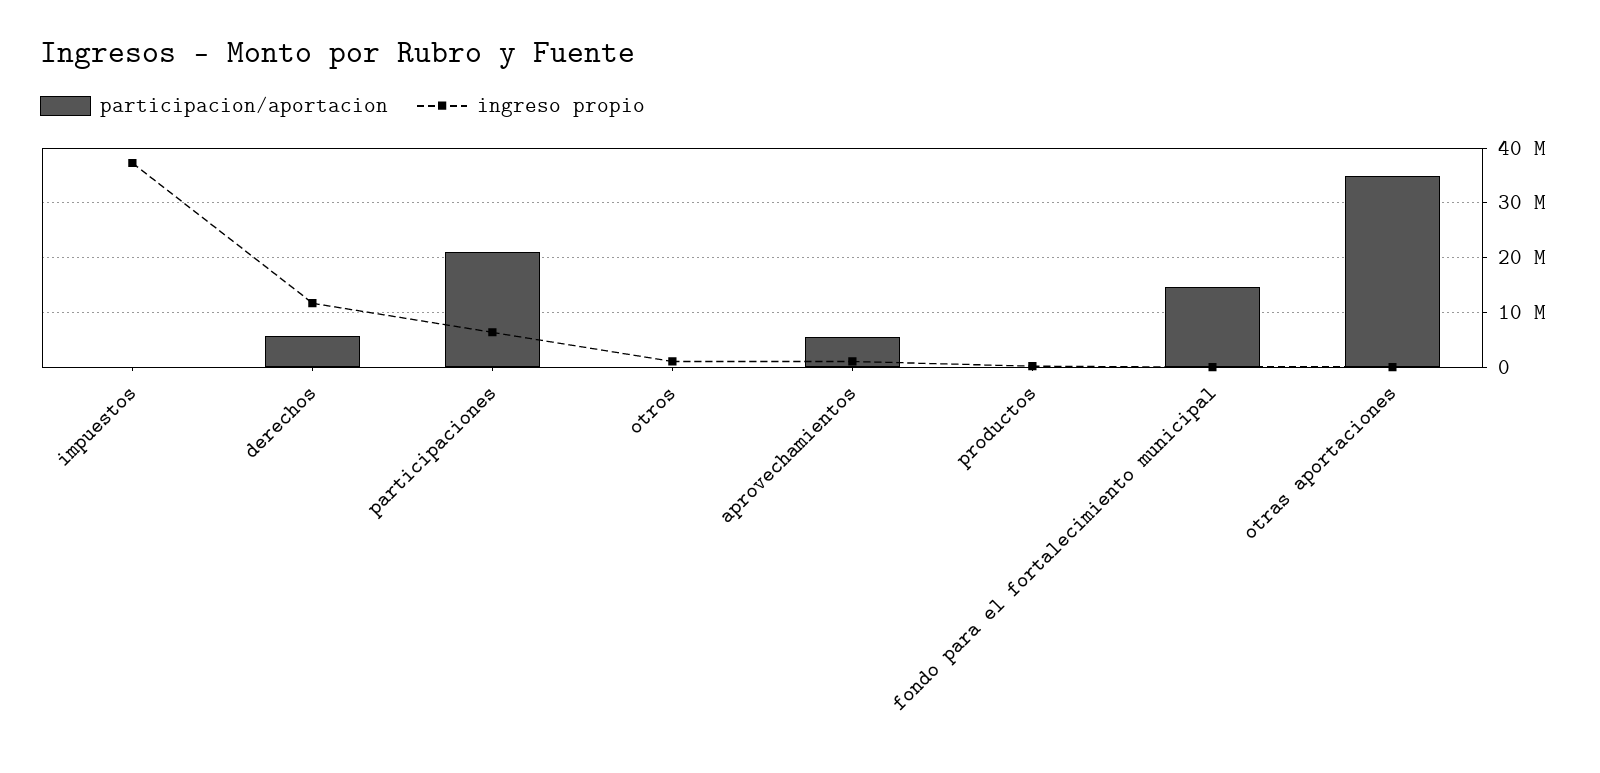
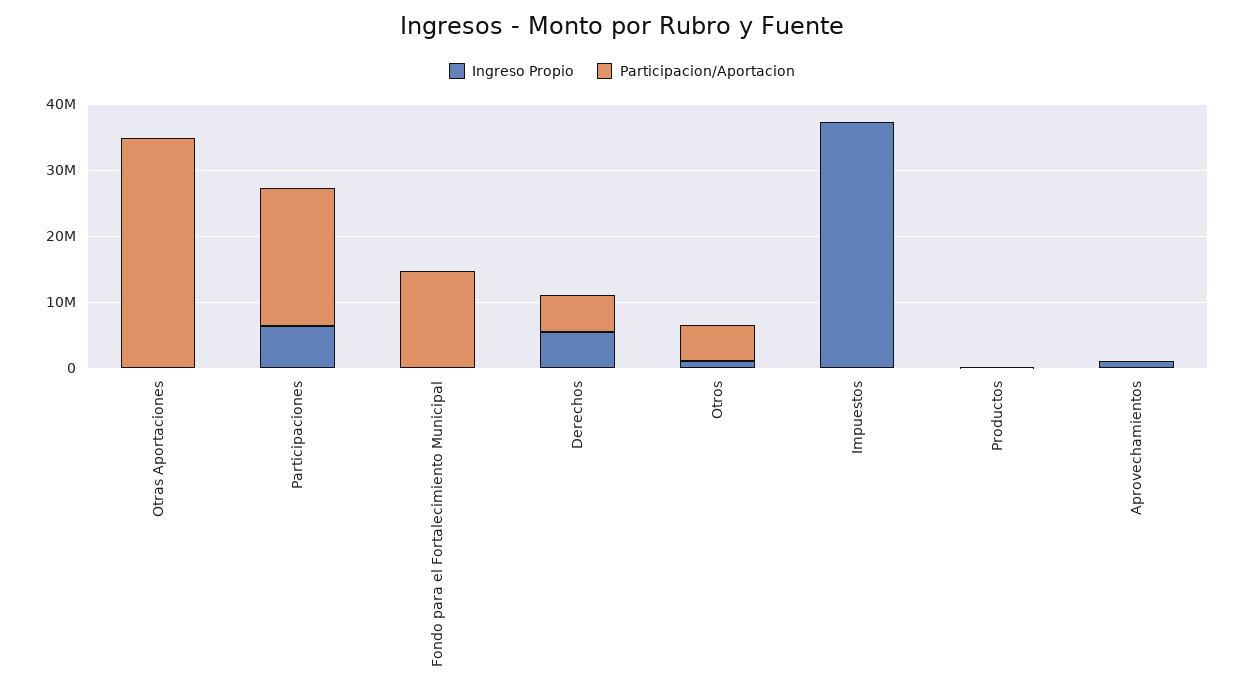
ingreso propio, derechos: 12000000 -> 6000000
participacion/aportacion, otros: 0 -> 6000000
participacion/aportacion, aprovechamientos: 6000000 -> 0

